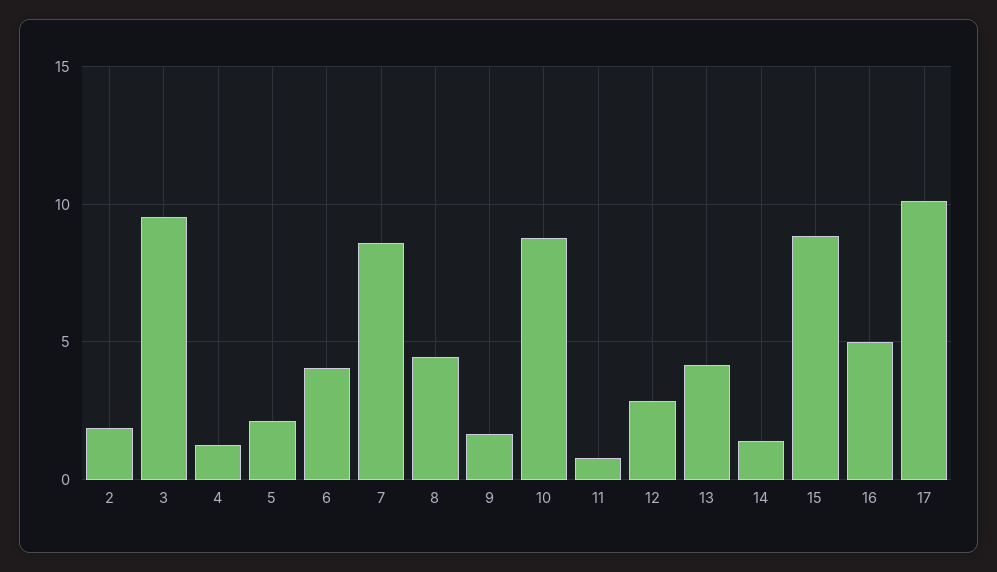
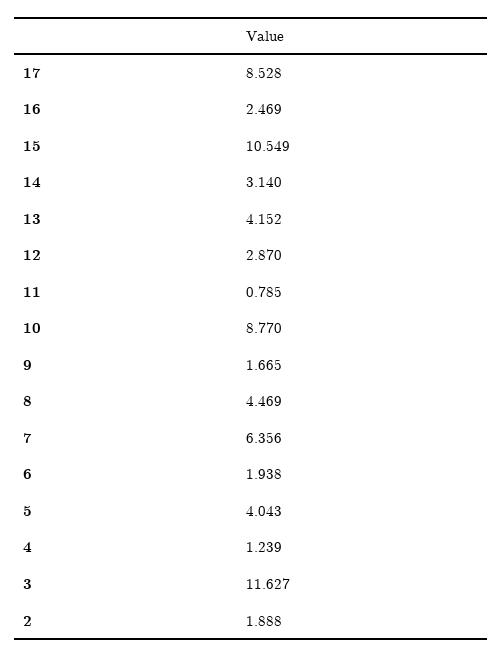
3: 9.5 -> 11.627
5: 2 -> 4.043
6: 4 -> 1.938
7: 8.5 -> 6.356
14: 1.5 -> 3.14
15: 9 -> 10.549
16: 5 -> 2.469
17: 10 -> 8.528

